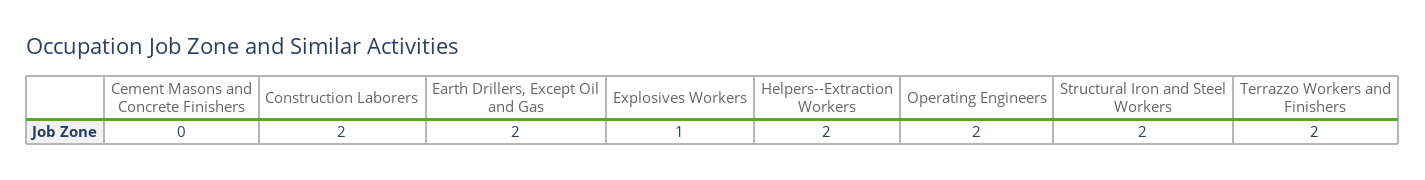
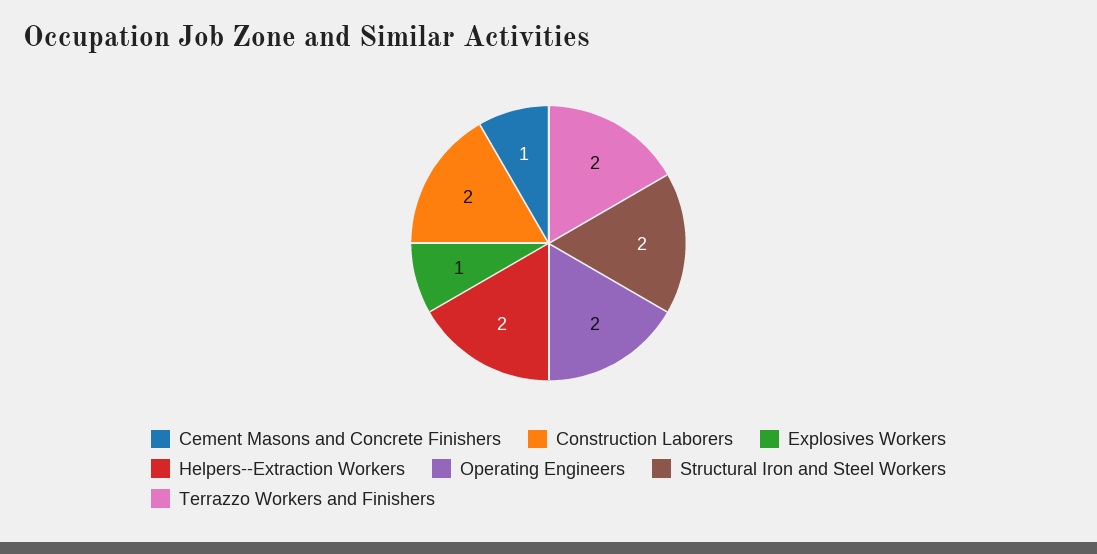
Cement Masons and Concrete Finishers: 0 -> 1
Earth Drillers, Except Oil and Gas: 2 -> none

